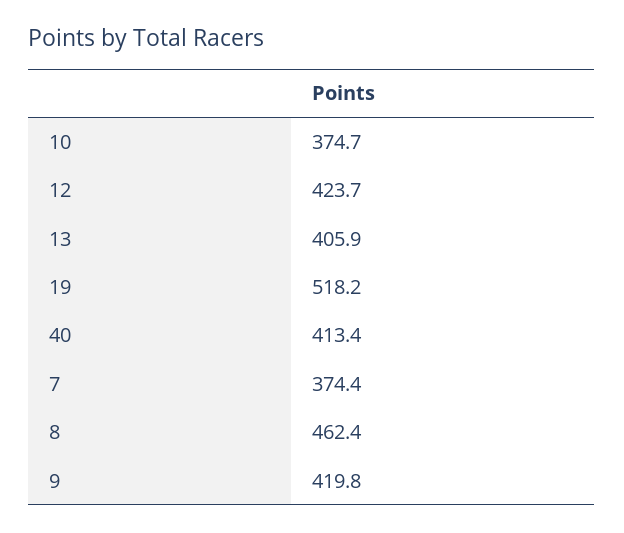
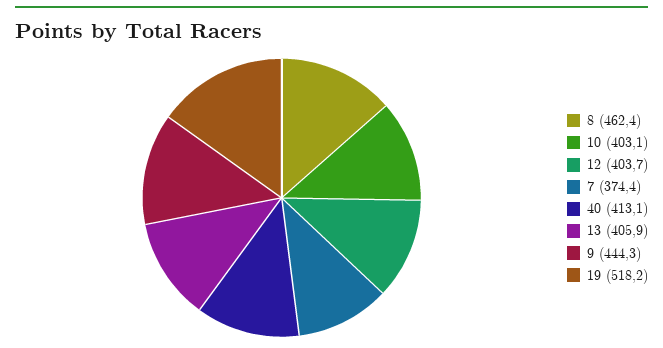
10: 374.7 -> 403.1
12: 423.7 -> 403.7
40: 413.4 -> 413.1
9: 419.8 -> 444.3

